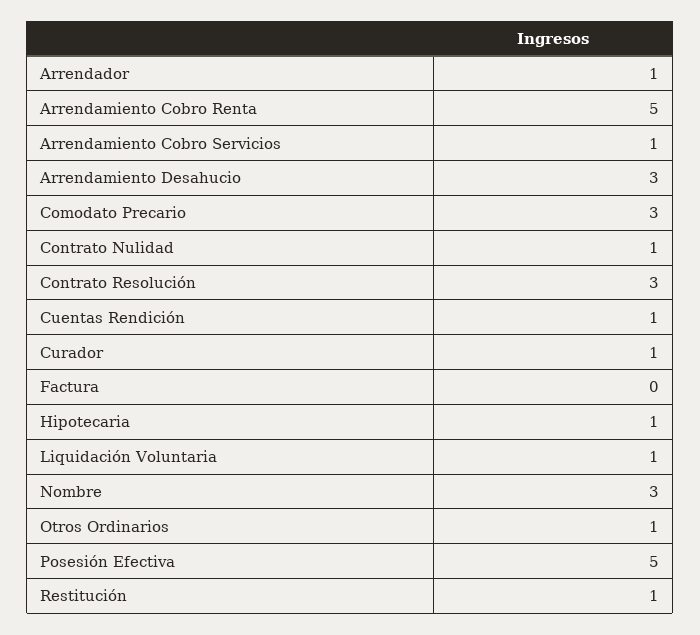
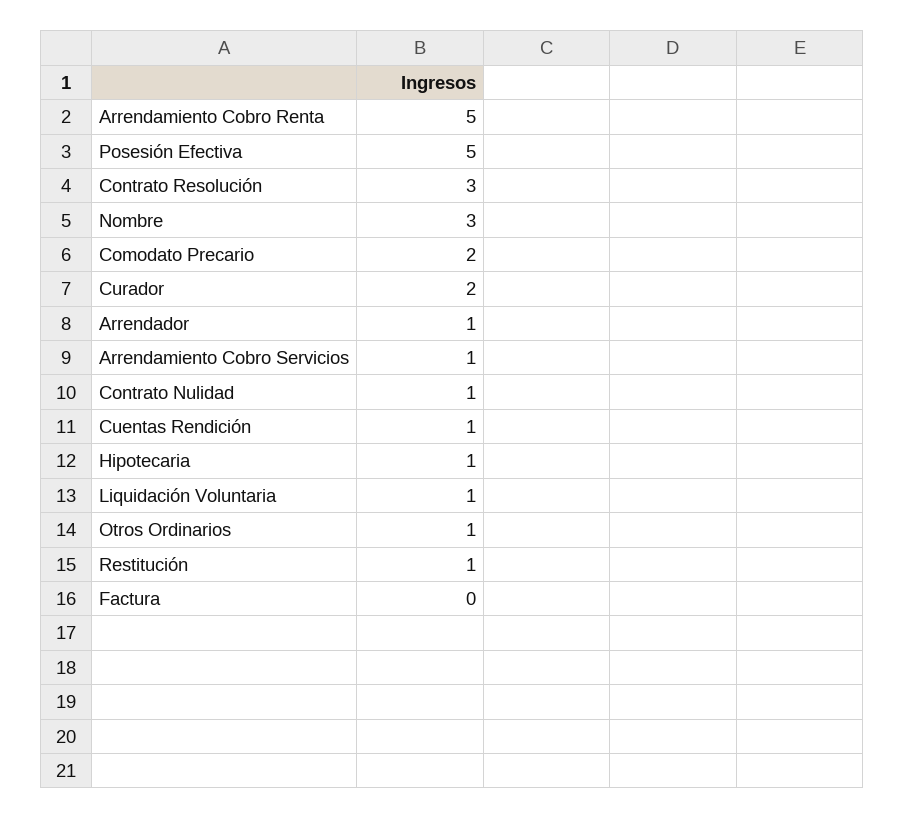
Arrendamiento Desahucio: 3 -> none
Comodato Precario: 3 -> 2
Curador: 1 -> 2

